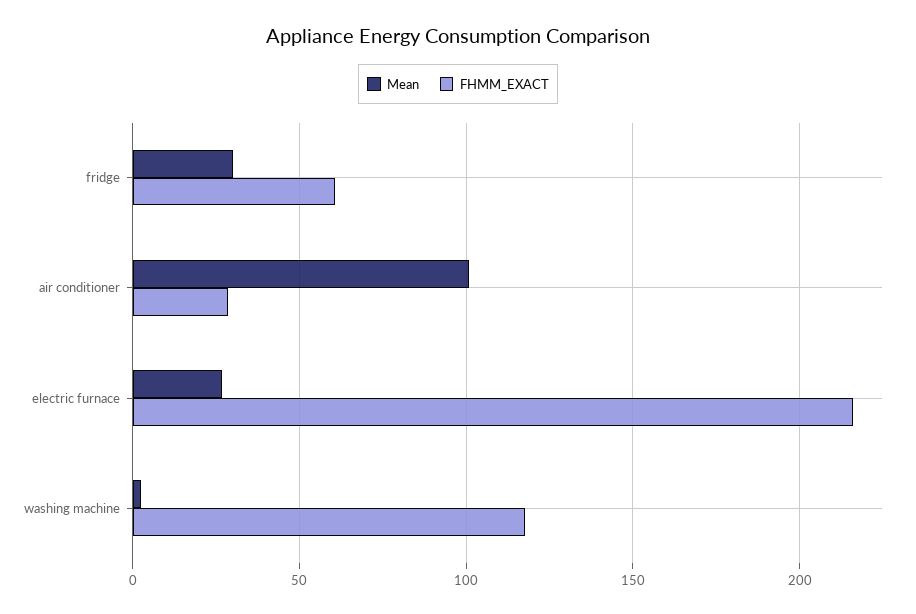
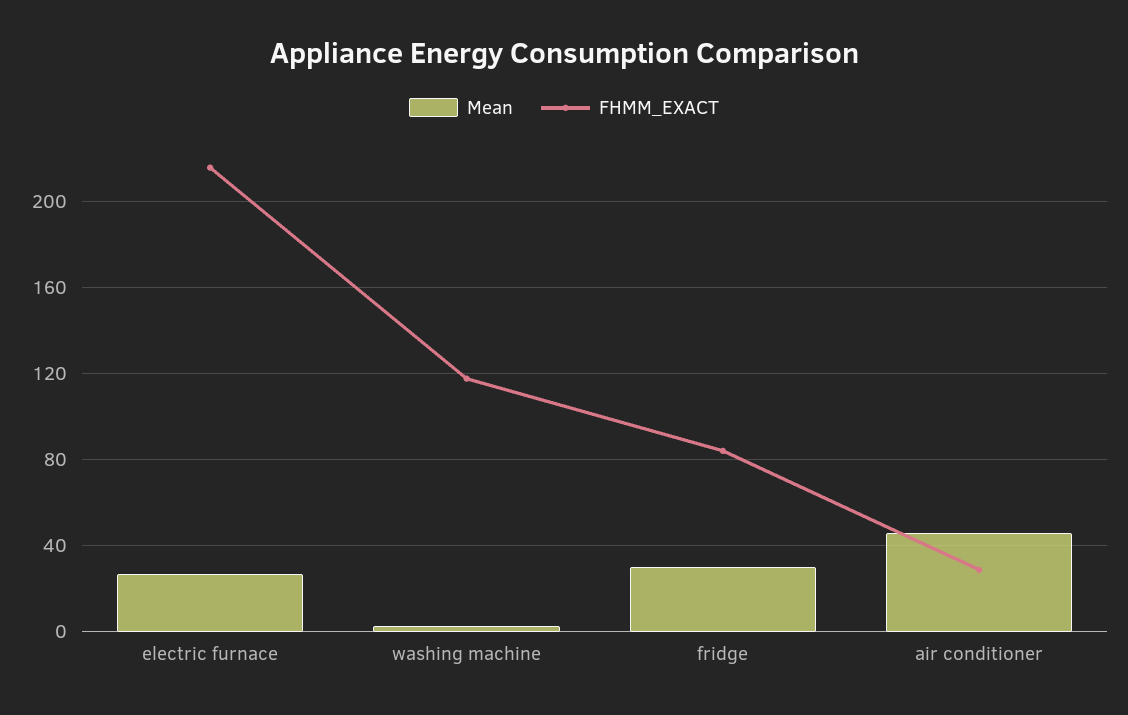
FHMM_EXACT, fridge: 60 -> 85
Mean, air conditioner: 100 -> 45

